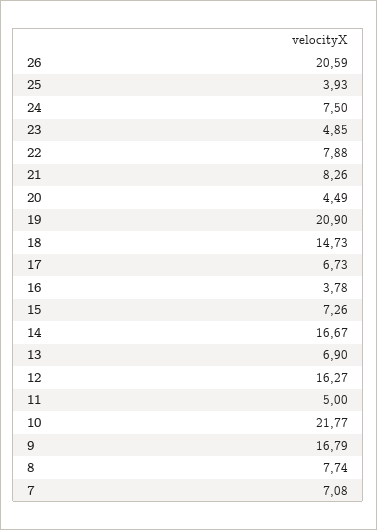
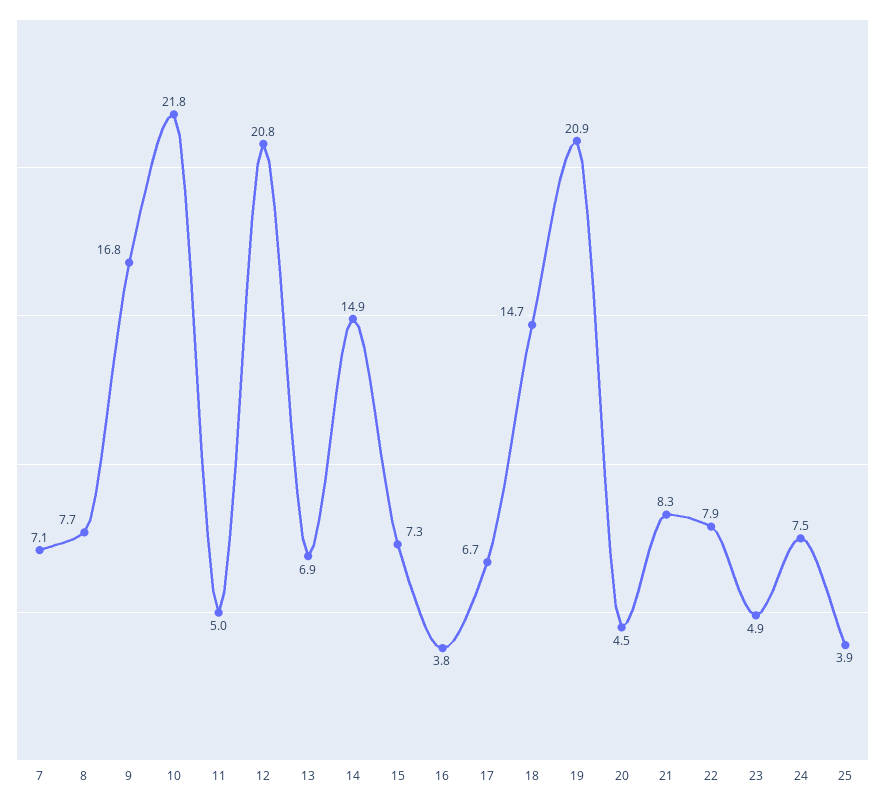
26: 20.59 -> none
14: 16.67 -> 14.9
12: 16.27 -> 20.8

